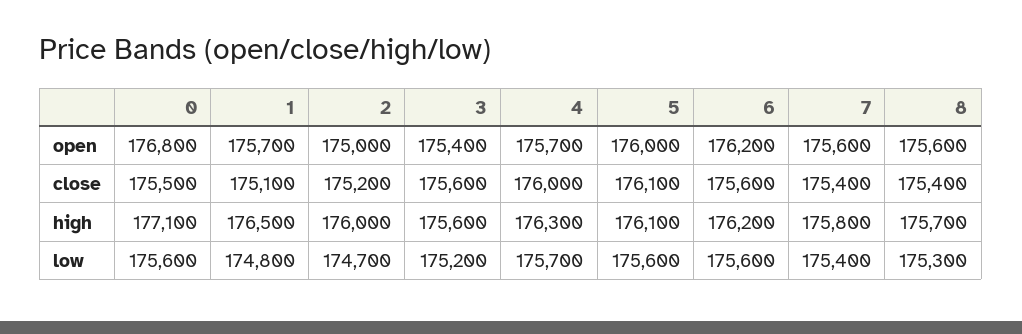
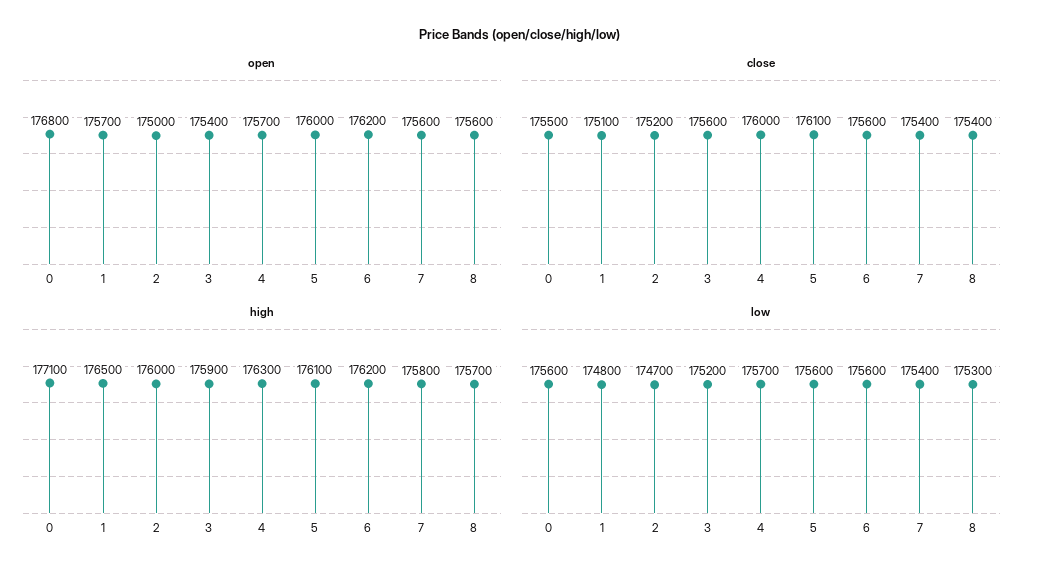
high, 3: 175600 -> 175900

